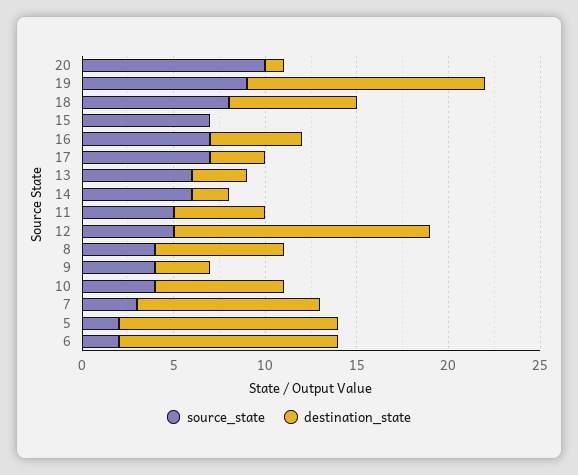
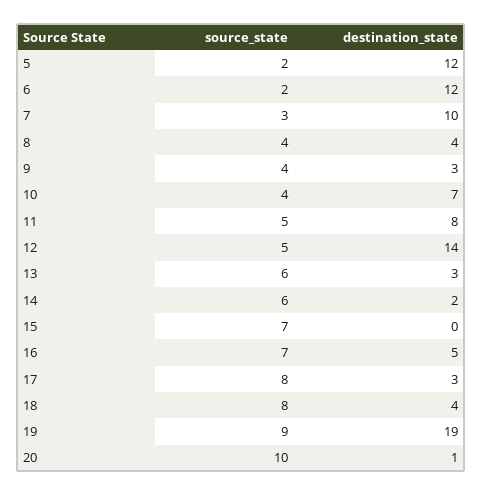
destination_state, 19: 13 -> 19
destination_state, 18: 7 -> 4
source_state, 17: 7 -> 8
destination_state, 11: 5 -> 8
destination_state, 8: 7 -> 4

